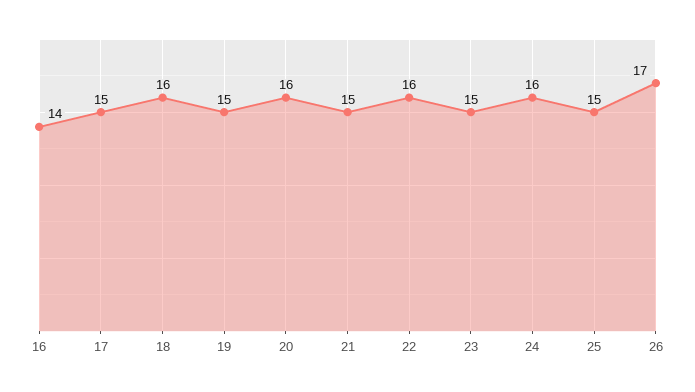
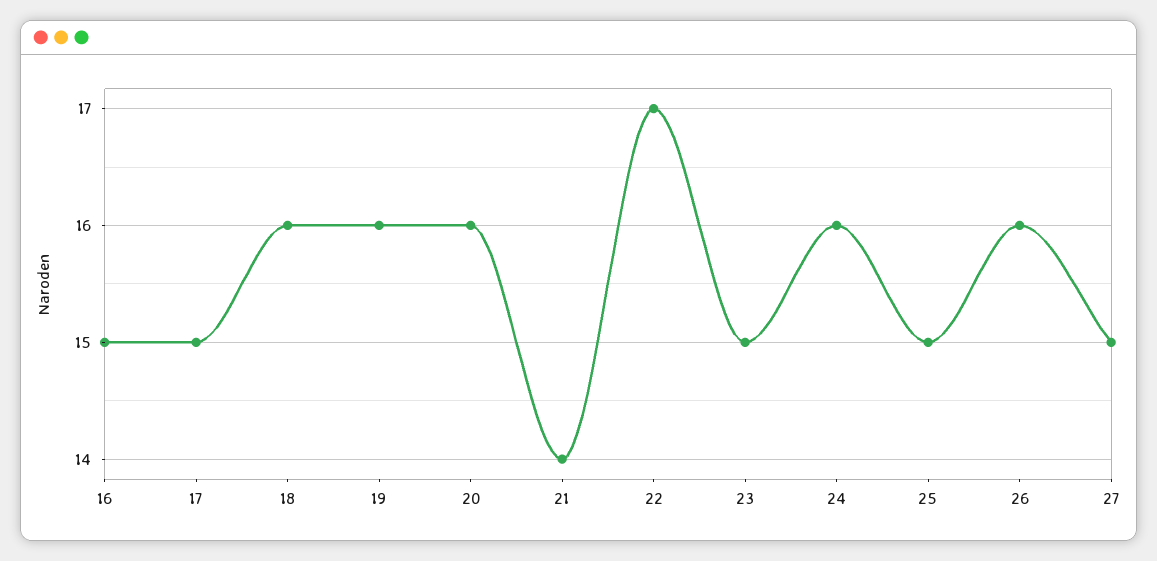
16: 14 -> 15
19: 15 -> 16
21: 15 -> 14
22: 16 -> 17
26: 17 -> 16
27: none -> 15

